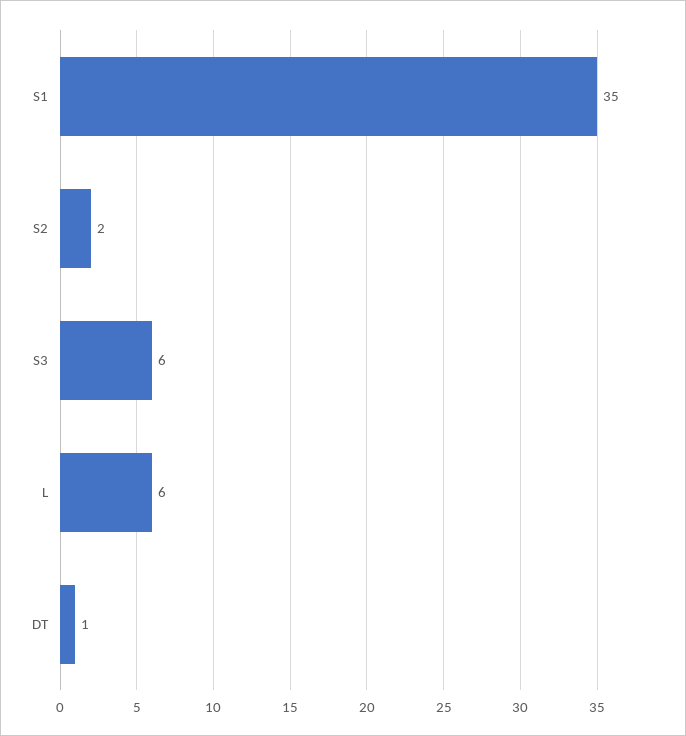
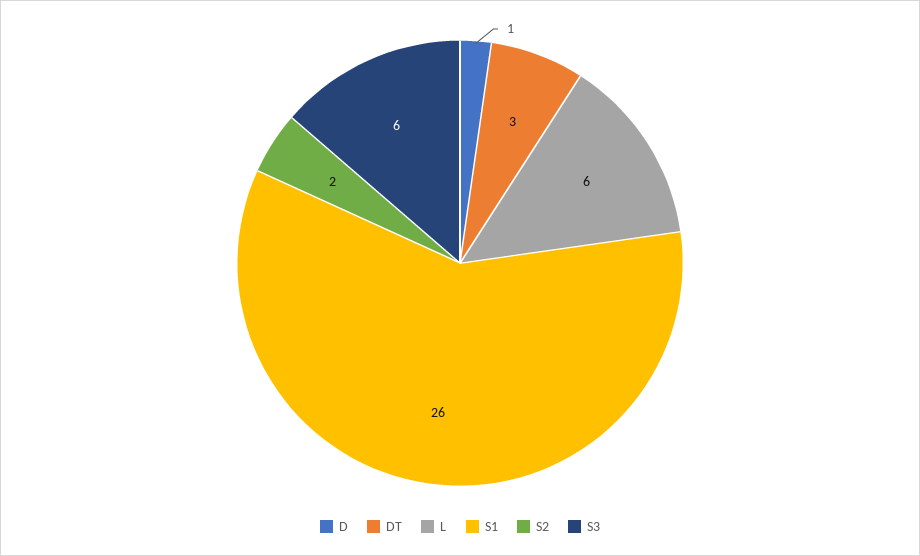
S1: 35 -> 26
DT: 1 -> 3
D: none -> 1

